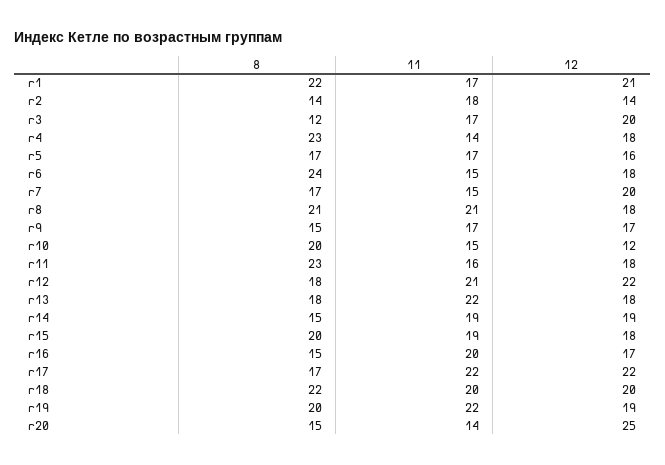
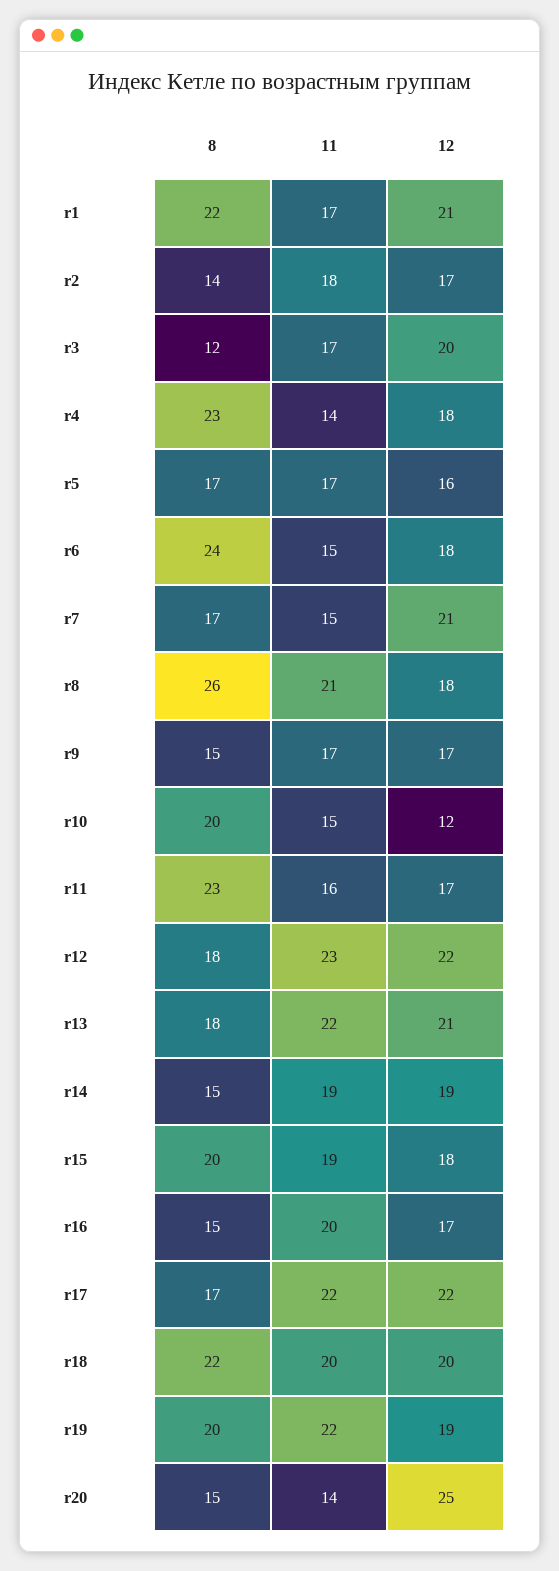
12, r2: 14 -> 17
12, r7: 20 -> 21
8, r8: 21 -> 26
12, r11: 18 -> 17
11, r12: 21 -> 23
12, r13: 18 -> 21

